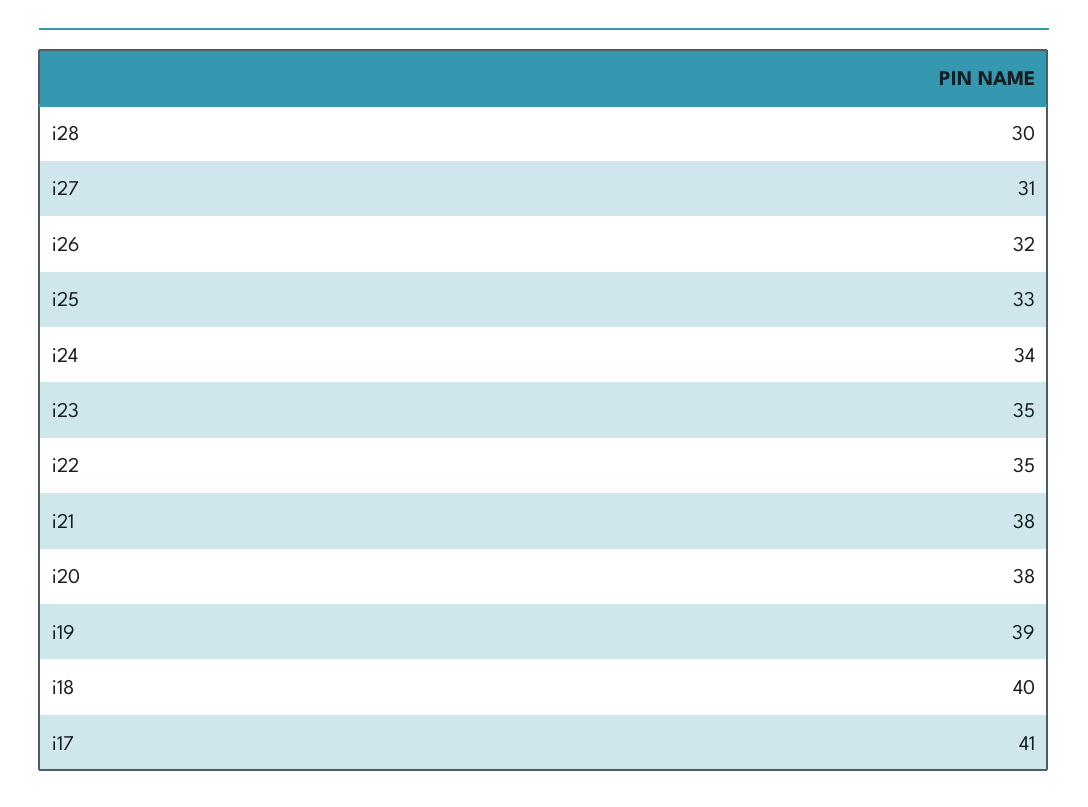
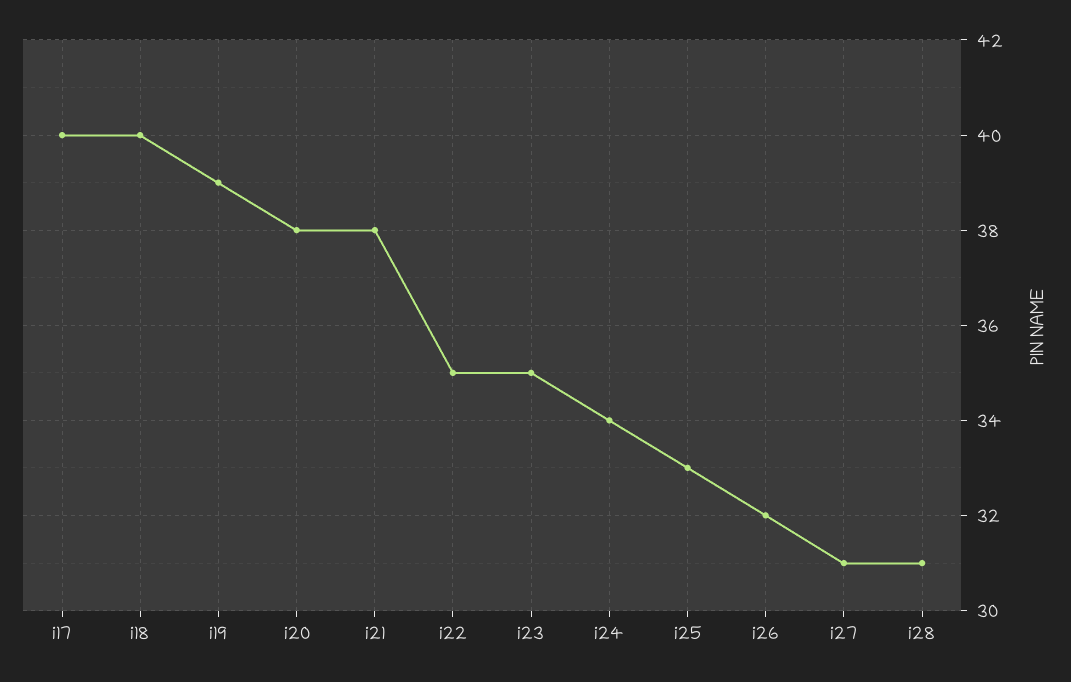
i28: 30 -> 31
i17: 41 -> 40

